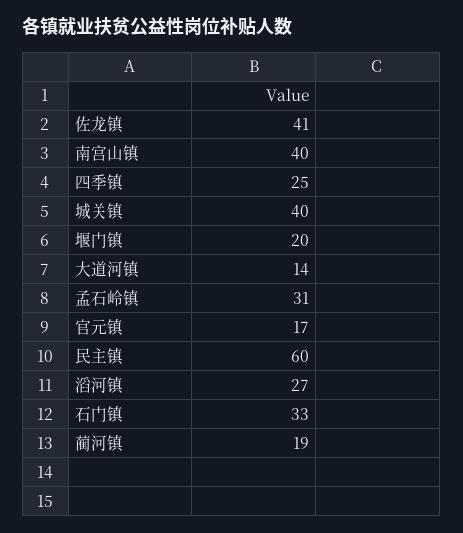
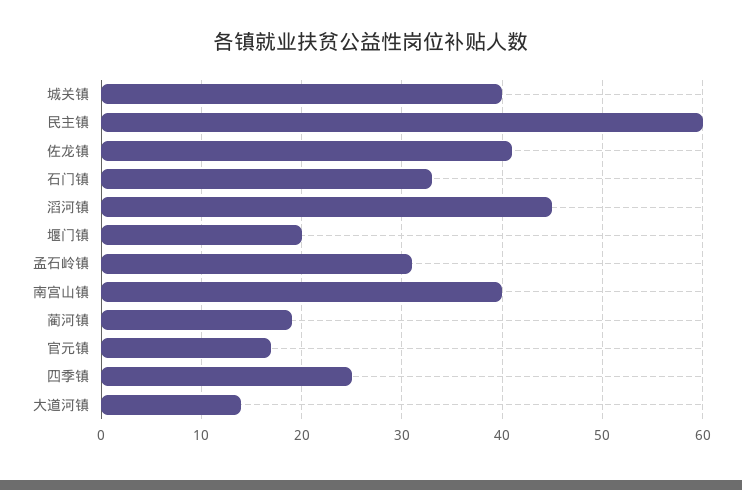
滔河镇: 27 -> 45

